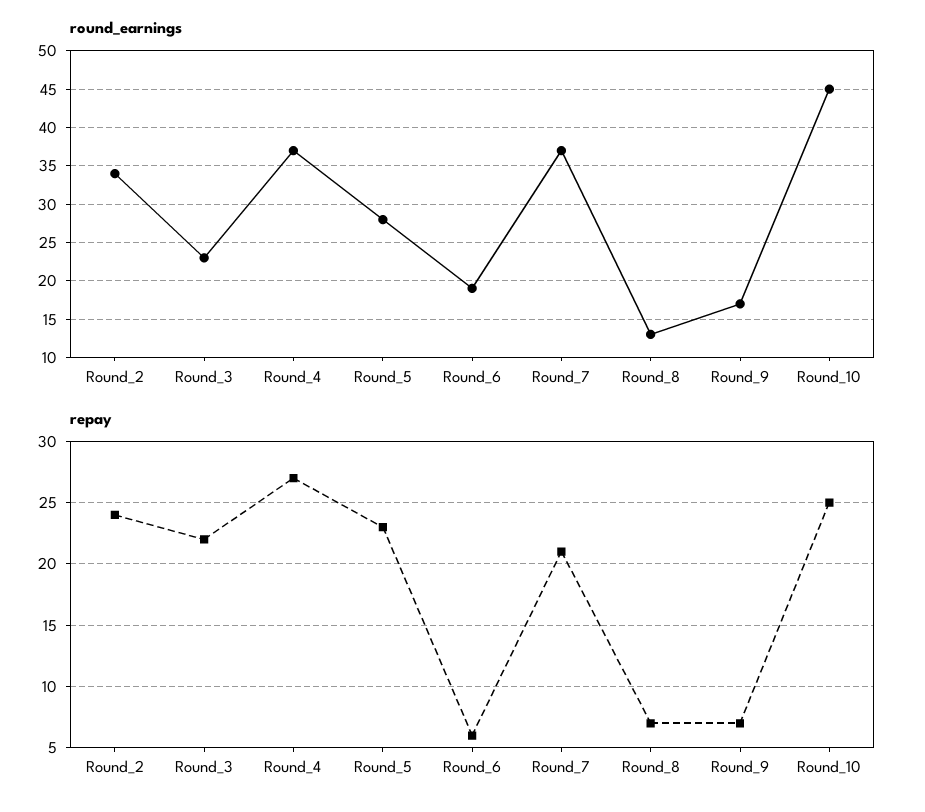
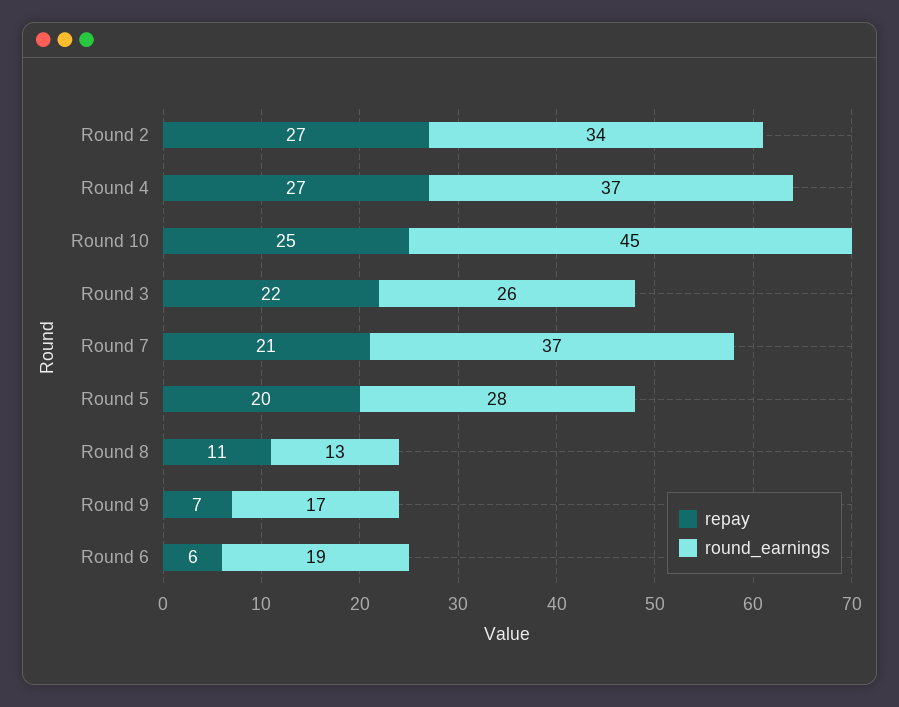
round_earnings, Round_3: 23 -> 26
repay, Round_2: 24 -> 27
repay, Round_5: 23 -> 20
repay, Round_8: 7 -> 11

